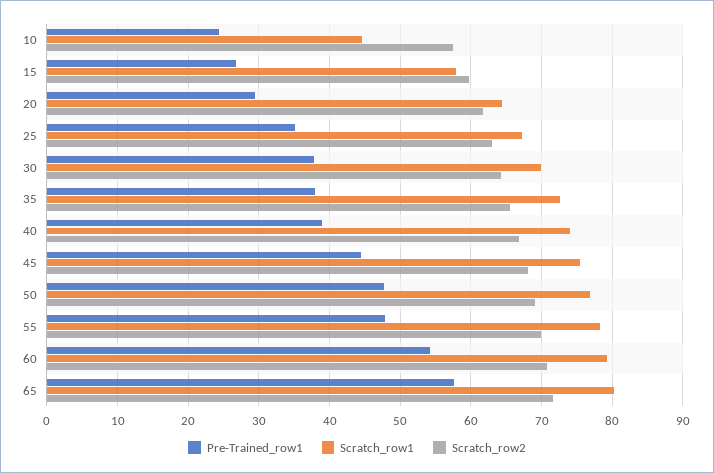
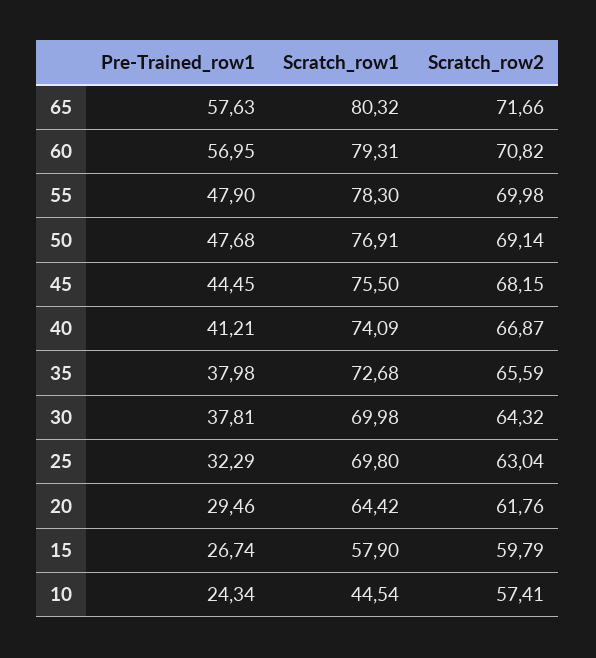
Pre-Trained_row1, 25: 35 -> 32.29
Scratch_row1, 25: 67 -> 69.8
Pre-Trained_row1, 40: 39 -> 41.21
Pre-Trained_row1, 60: 54 -> 56.95

